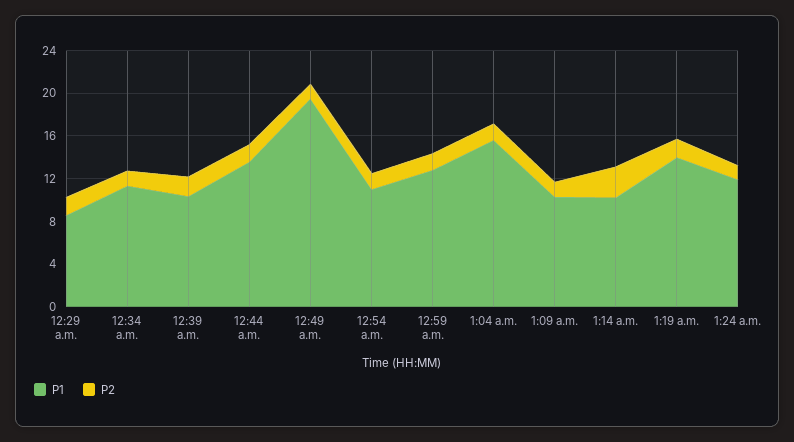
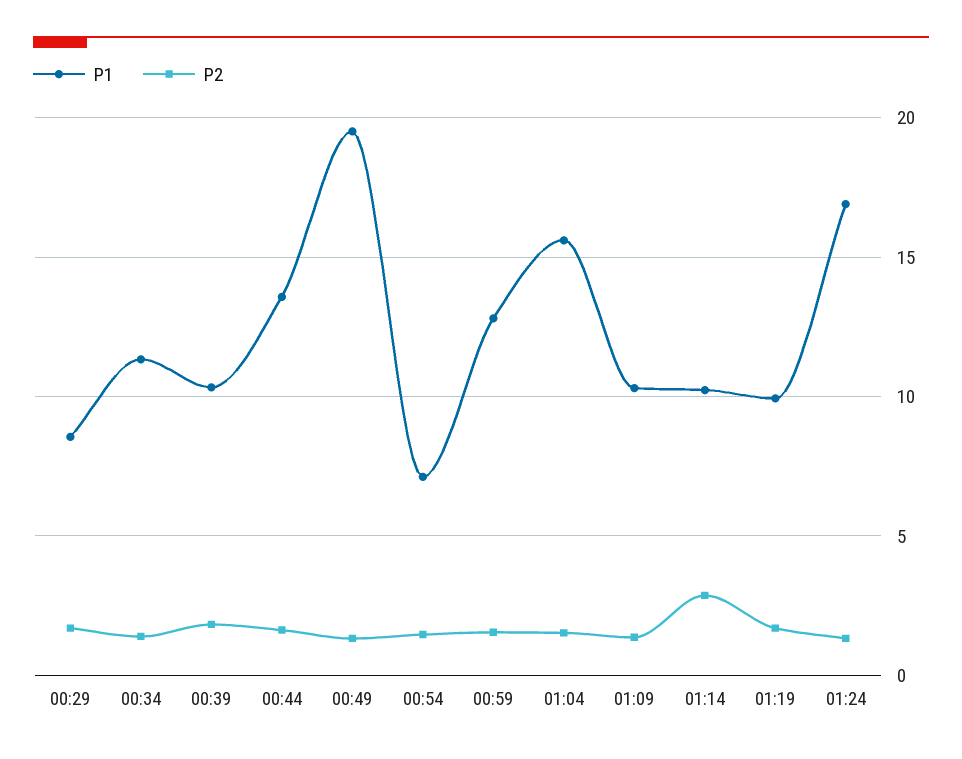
P1, 12:54 a.m.: 11 -> 7
P1, 1:19 a.m.: 14 -> 10
P1, 1:24 a.m.: 12 -> 17

